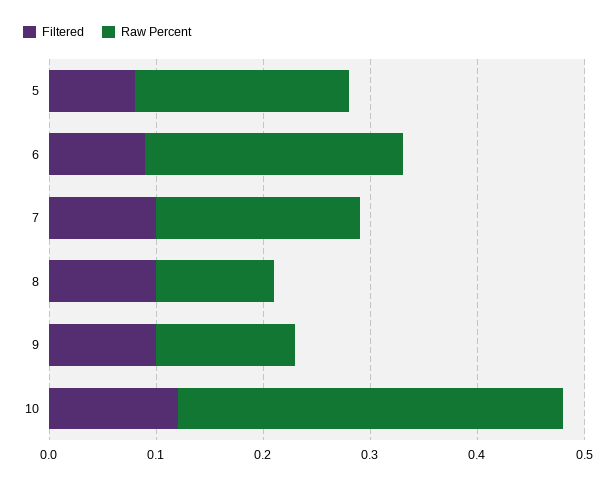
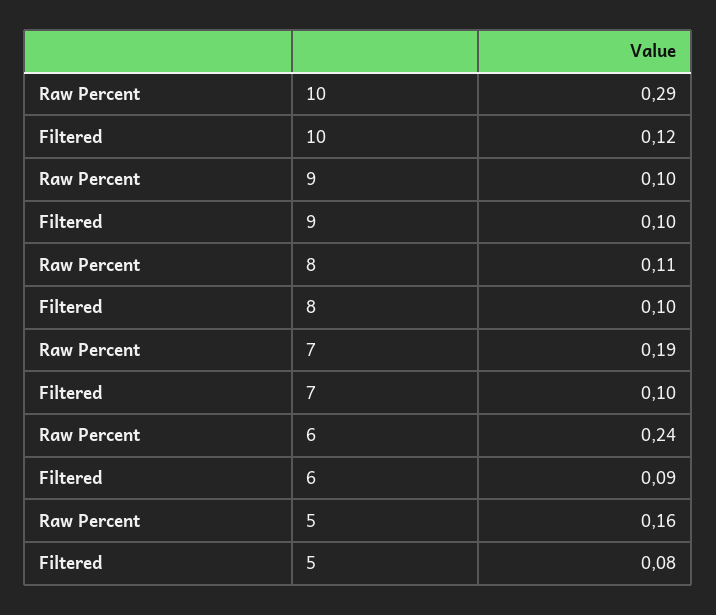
Raw Percent, 5: 0.2 -> 0.16
Raw Percent, 9: 0.13 -> 0.1
Raw Percent, 10: 0.36 -> 0.29

